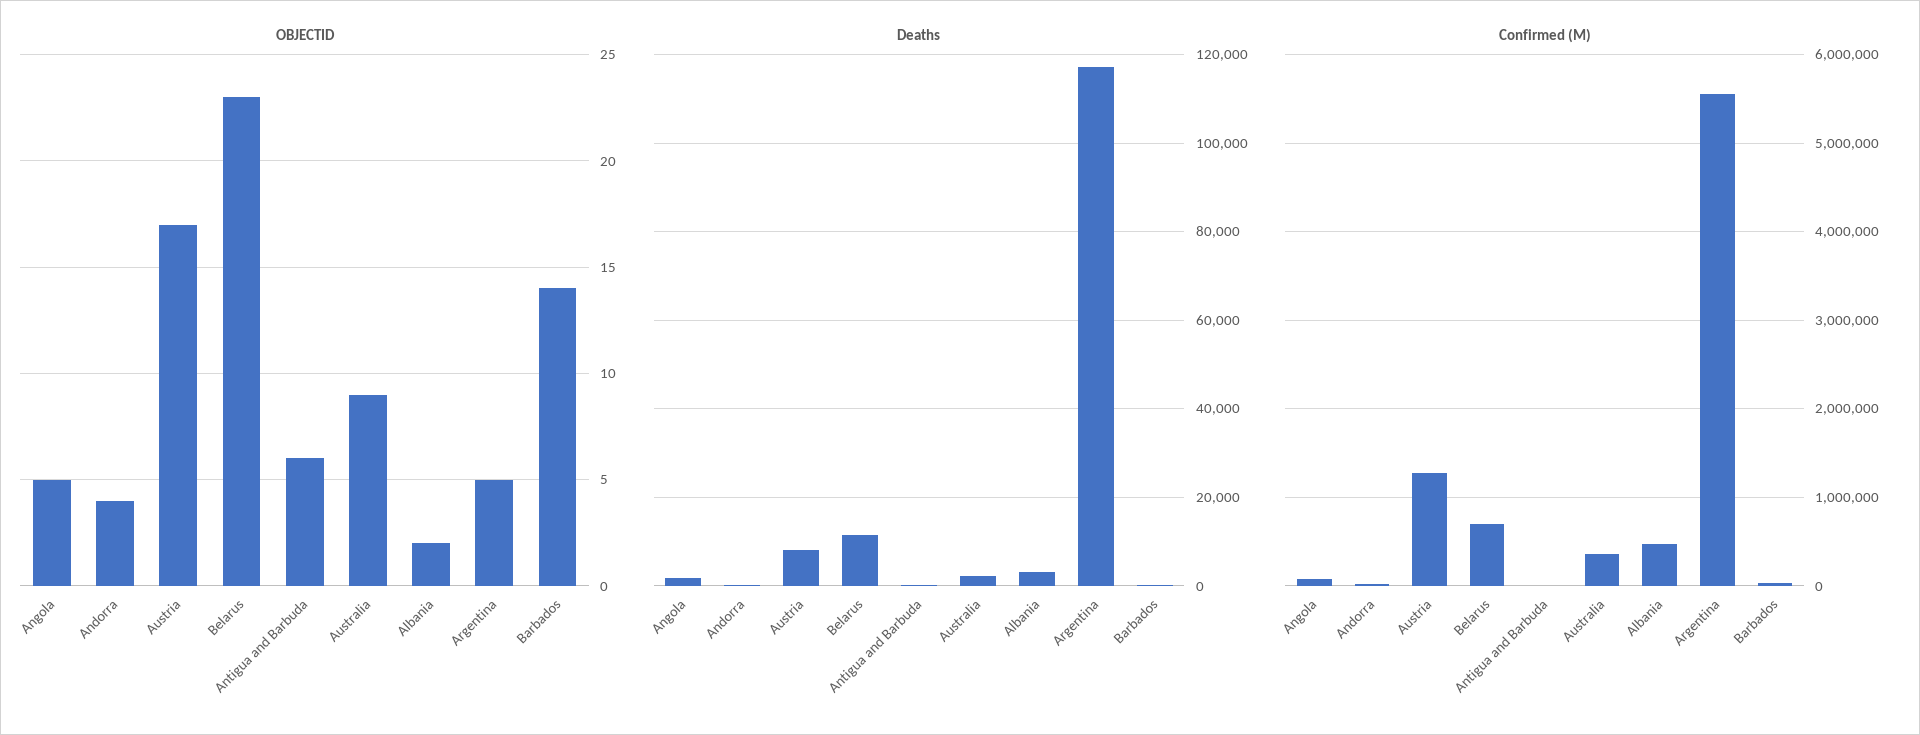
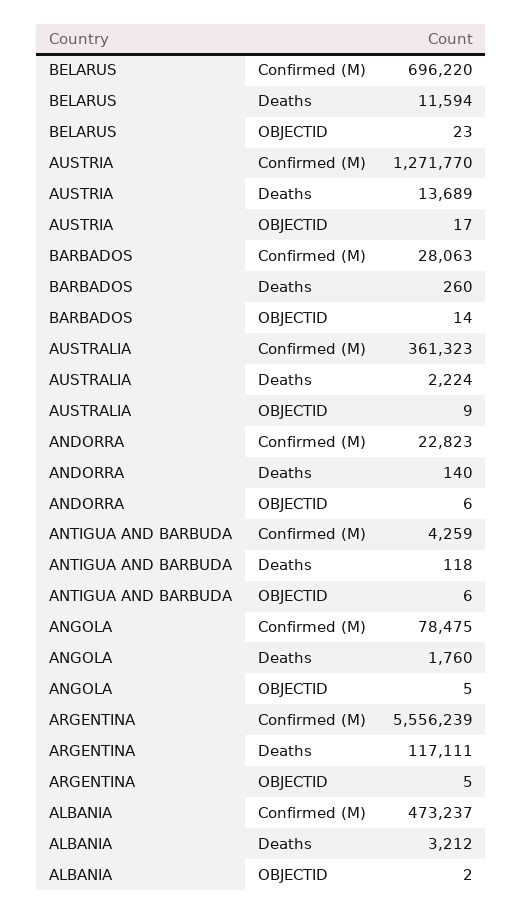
OBJECTID, Andorra: 4 -> 6
Deaths, Austria: 8000 -> 13689

